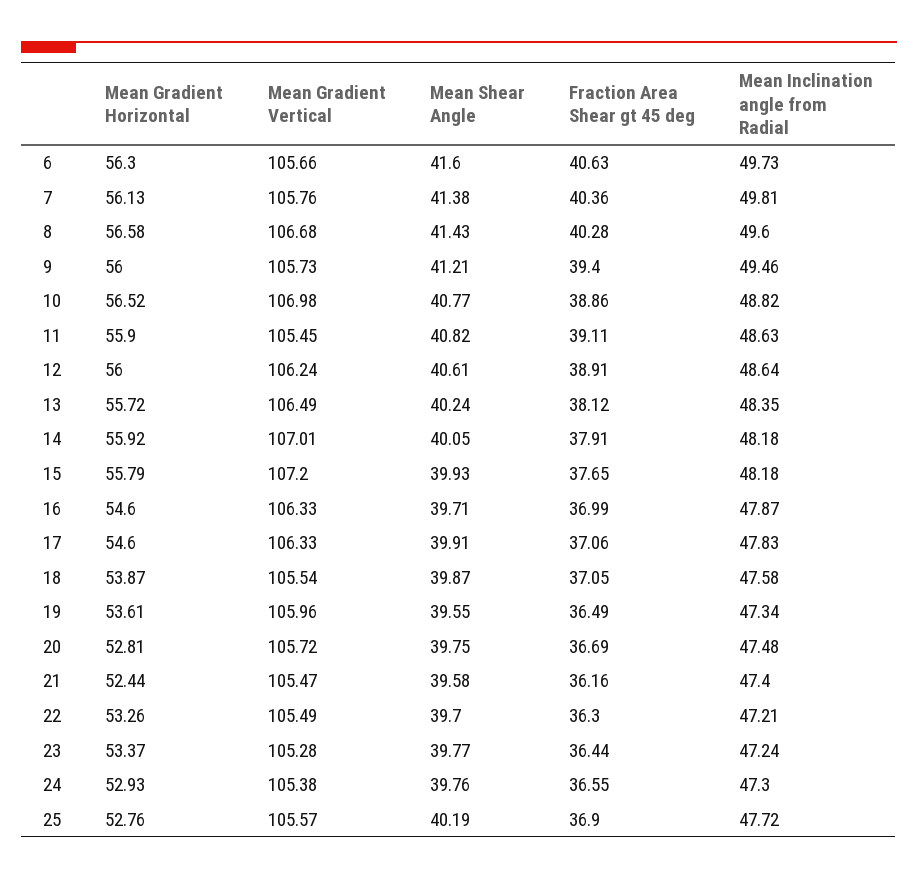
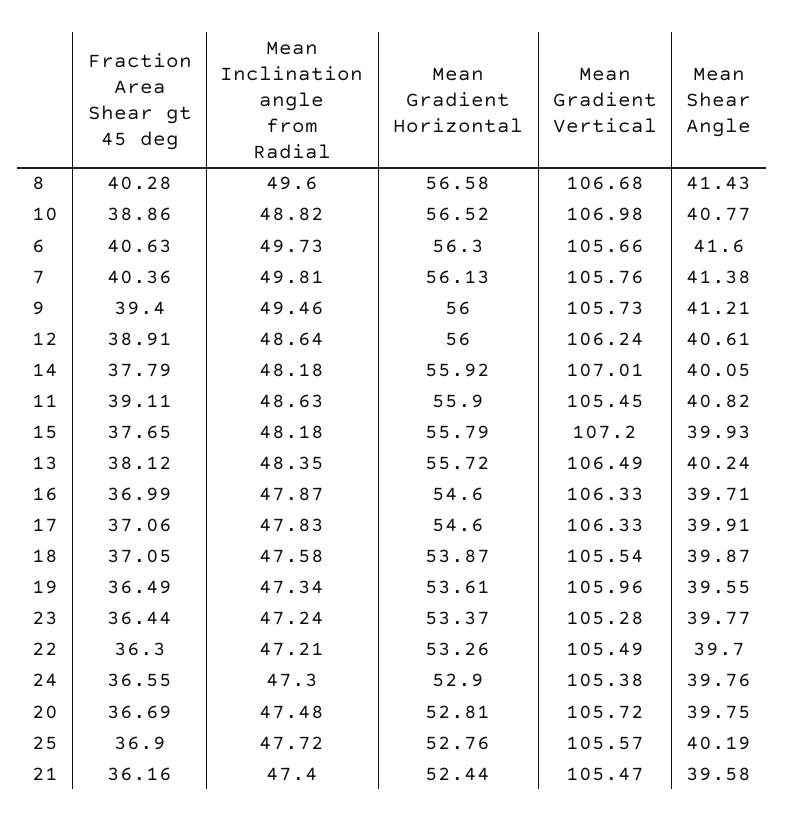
Fraction Area Shear gt 45 deg, 14: 37.91 -> 37.79
Mean Gradient Horizontal, 24: 52.93 -> 52.9

